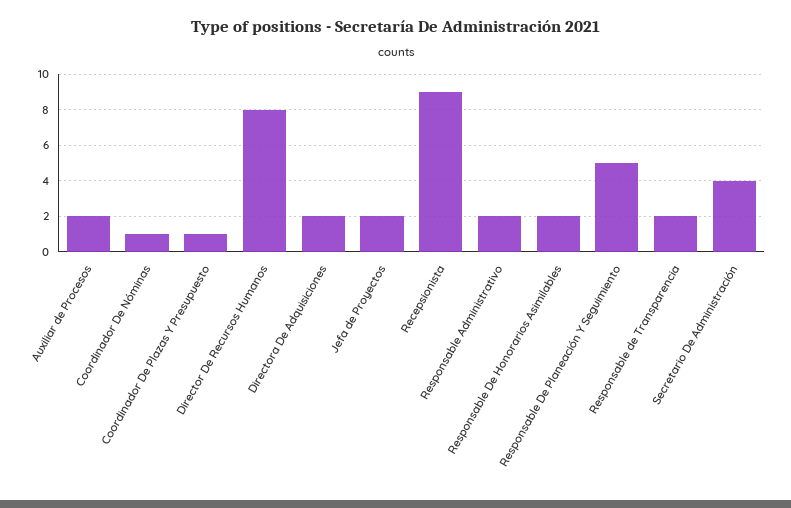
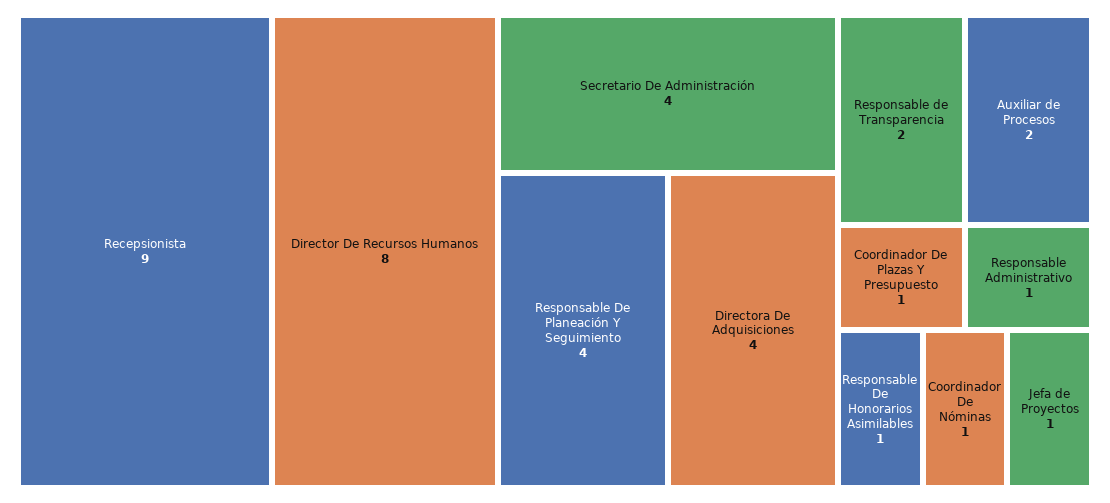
Directora De Adquisiciones: 2 -> 4
Jefa de Proyectos: 2 -> 1
Responsable Administrativo: 2 -> 1
Responsable De Honorarios Asimilables: 2 -> 1
Responsable De Planeación Y Seguimiento: 5 -> 4

